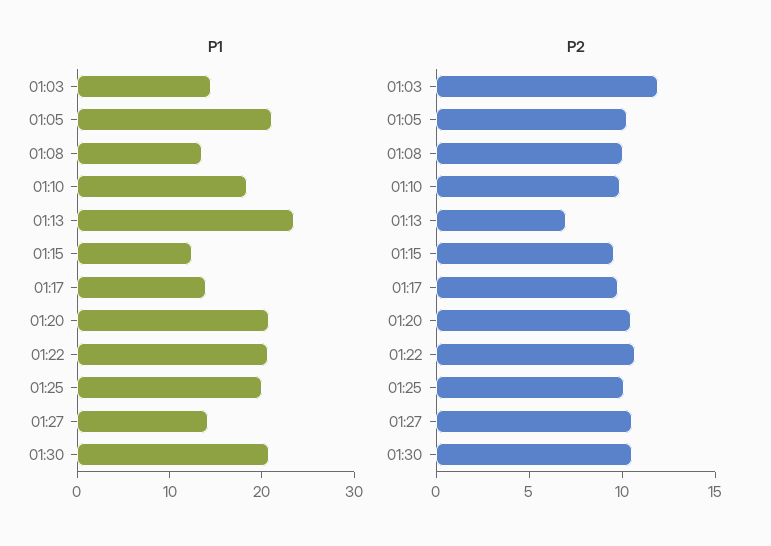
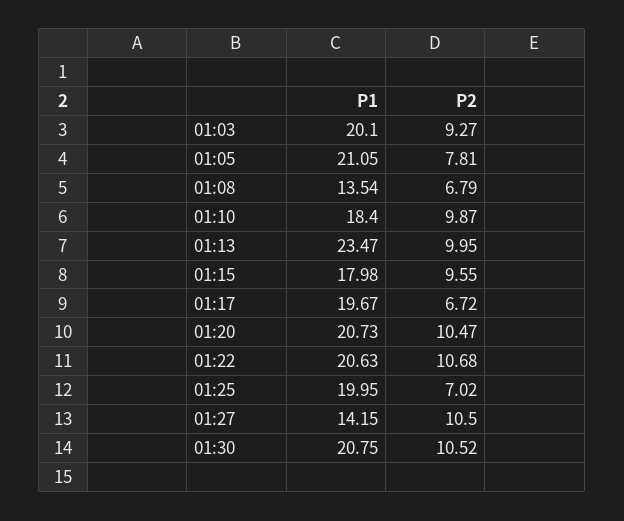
P1, 01:03: 14 -> 20.1
P1, 01:15: 12 -> 17.98
P1, 01:17: 14 -> 19.67
P2, 01:03: 12 -> 9.27
P2, 01:05: 10 -> 7.81
P2, 01:08: 10 -> 6.79
P2, 01:13: 7 -> 9.95
P2, 01:17: 10 -> 6.72
P2, 01:25: 10 -> 7.02

